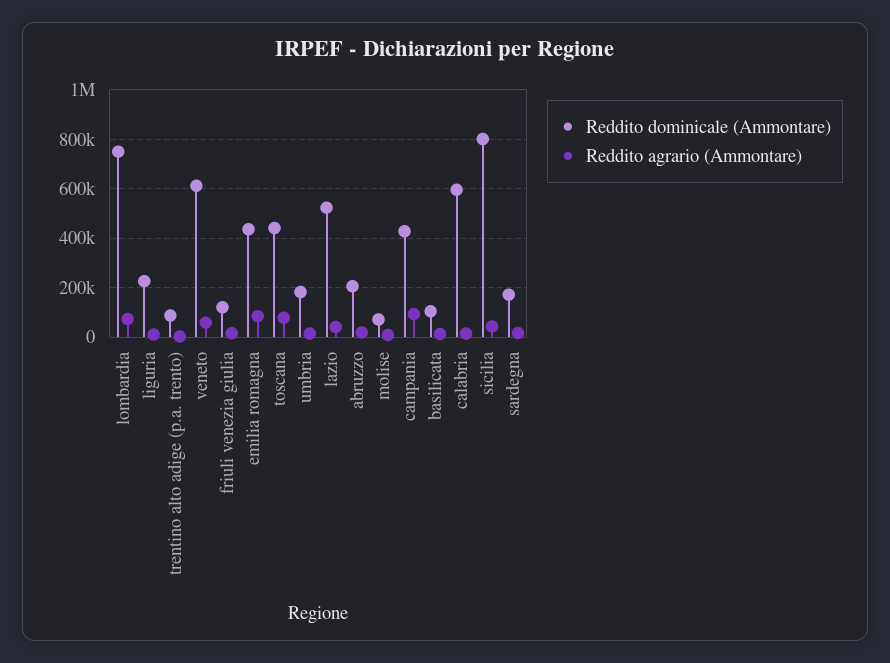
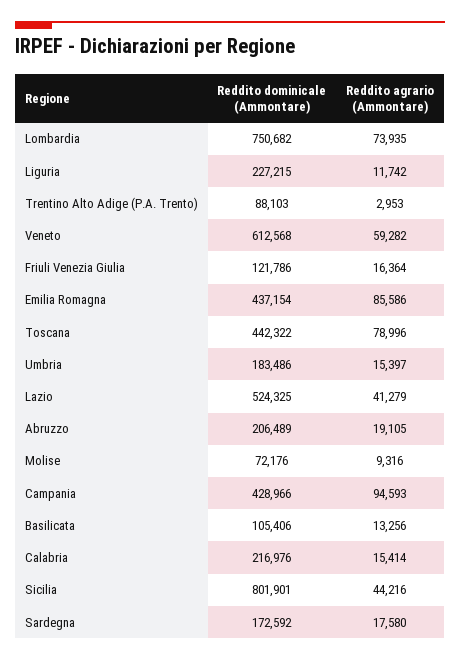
Reddito dominicale (Ammontare), calabria: 600000 -> 216976

